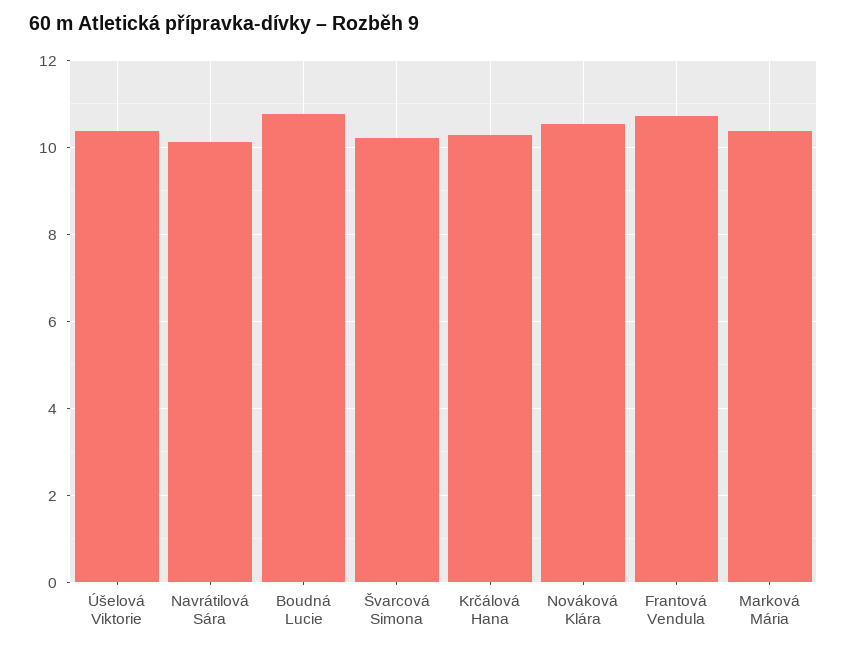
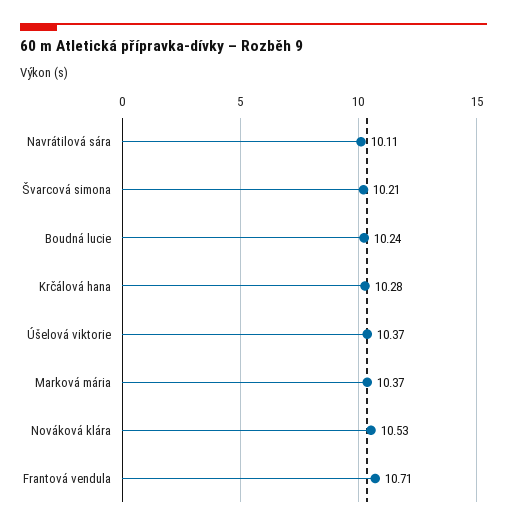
Boudná Lucie: 10.8 -> 10.24

